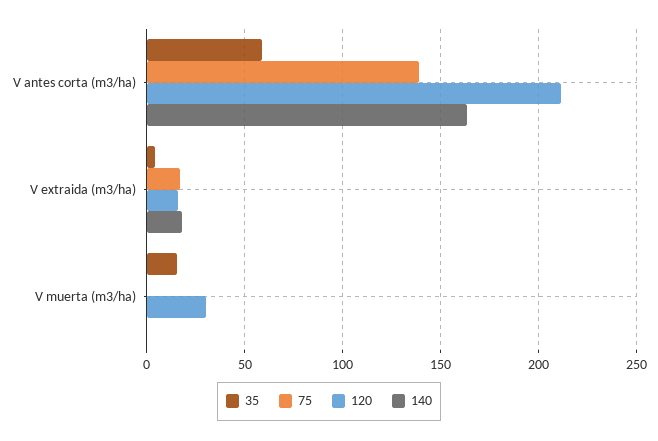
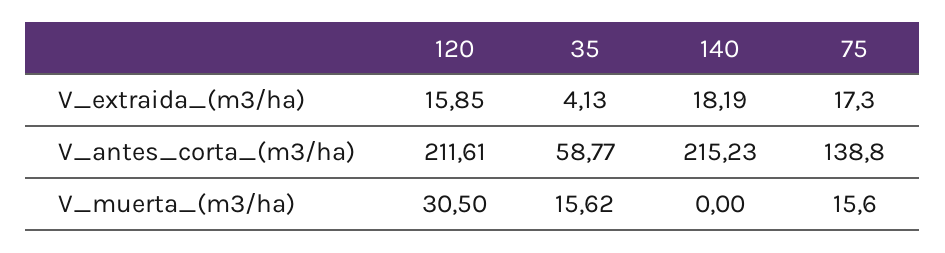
140, V antes corta (m3/ha): 165 -> 215.23
75, V muerta (m3/ha): 0 -> 15.6

